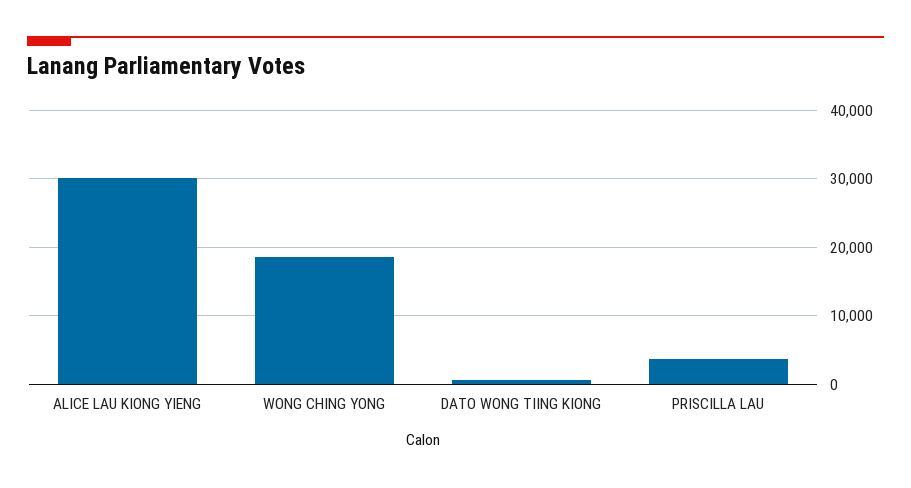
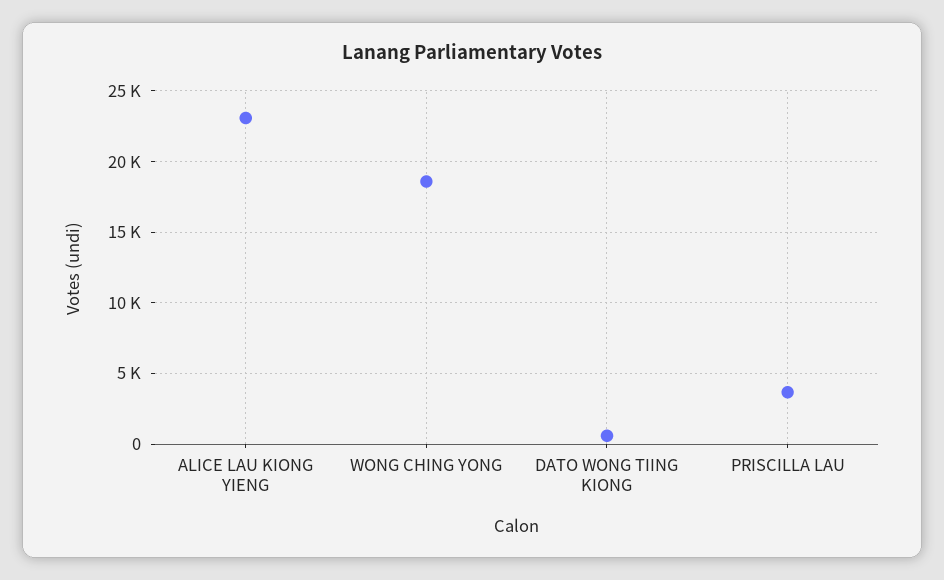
ALICE LAU KIONG YIENG: 30000 -> 23000

